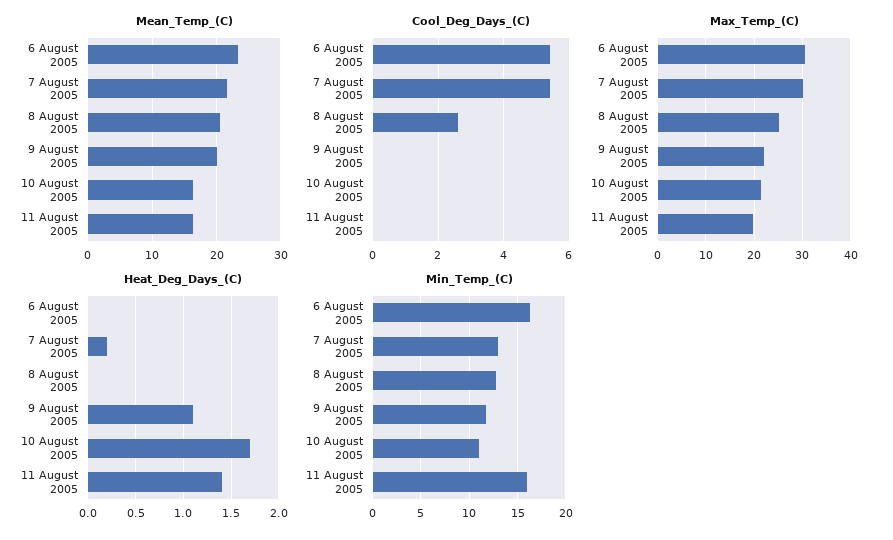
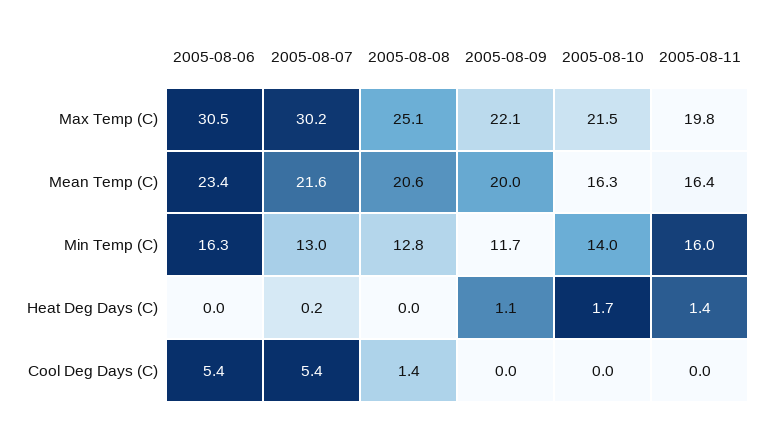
Cool_Deg_Days_(C), 8 August 2005: 2.5 -> 1.4
Min_Temp_(C), 10 August 2005: 11 -> 14

